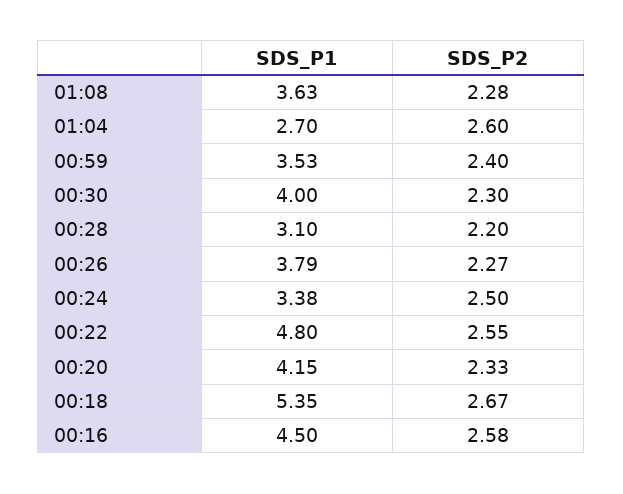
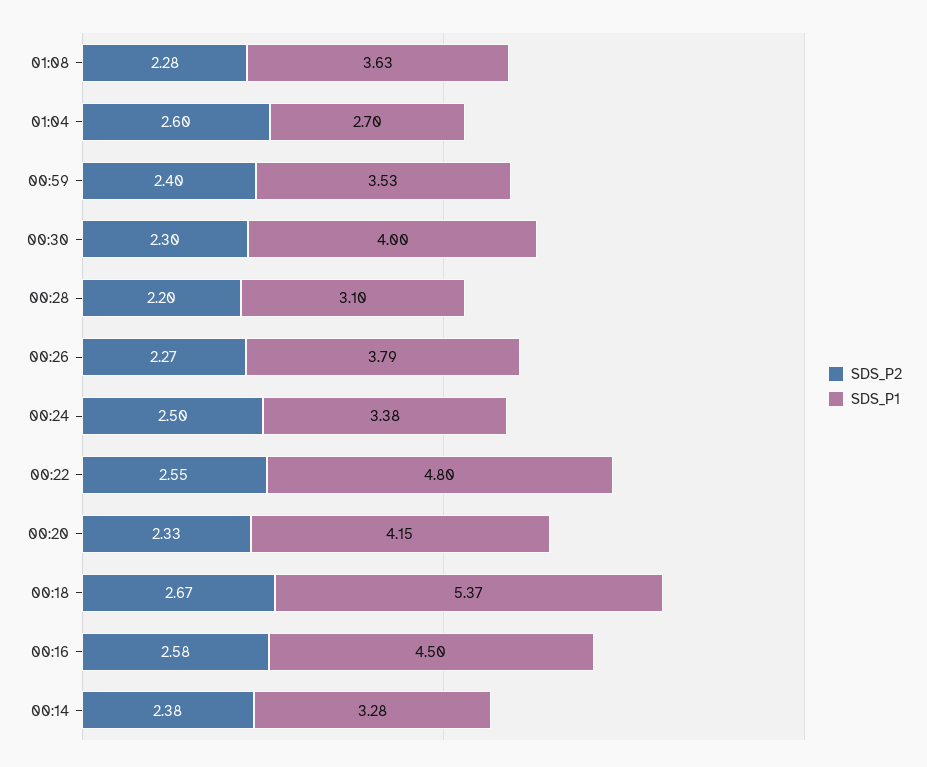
SDS_P1, 00:18: 5.35 -> 5.37
SDS_P2, 00:14: none -> 2.38
SDS_P1, 00:14: none -> 3.28

